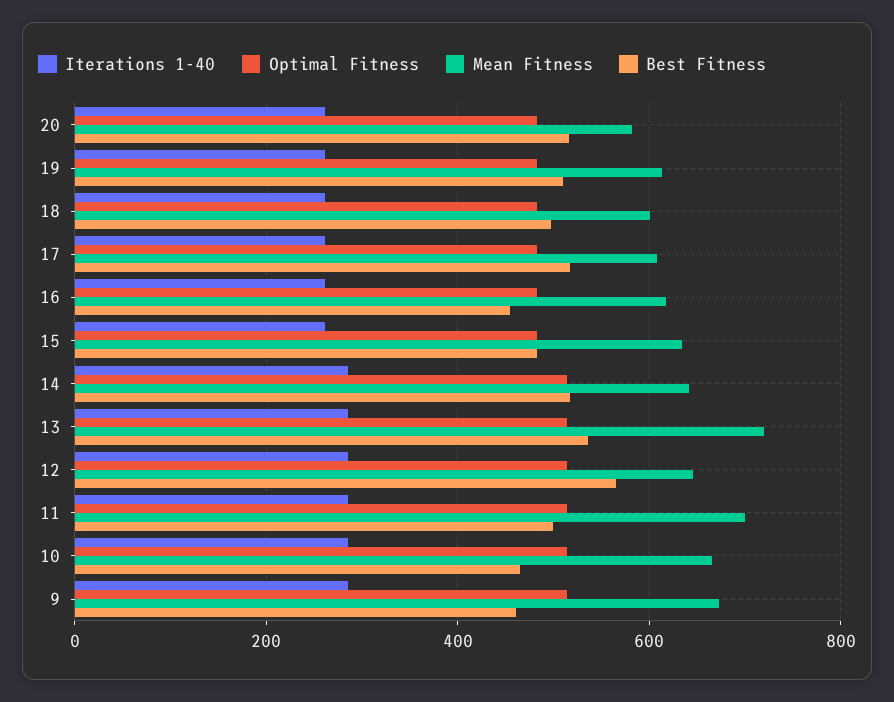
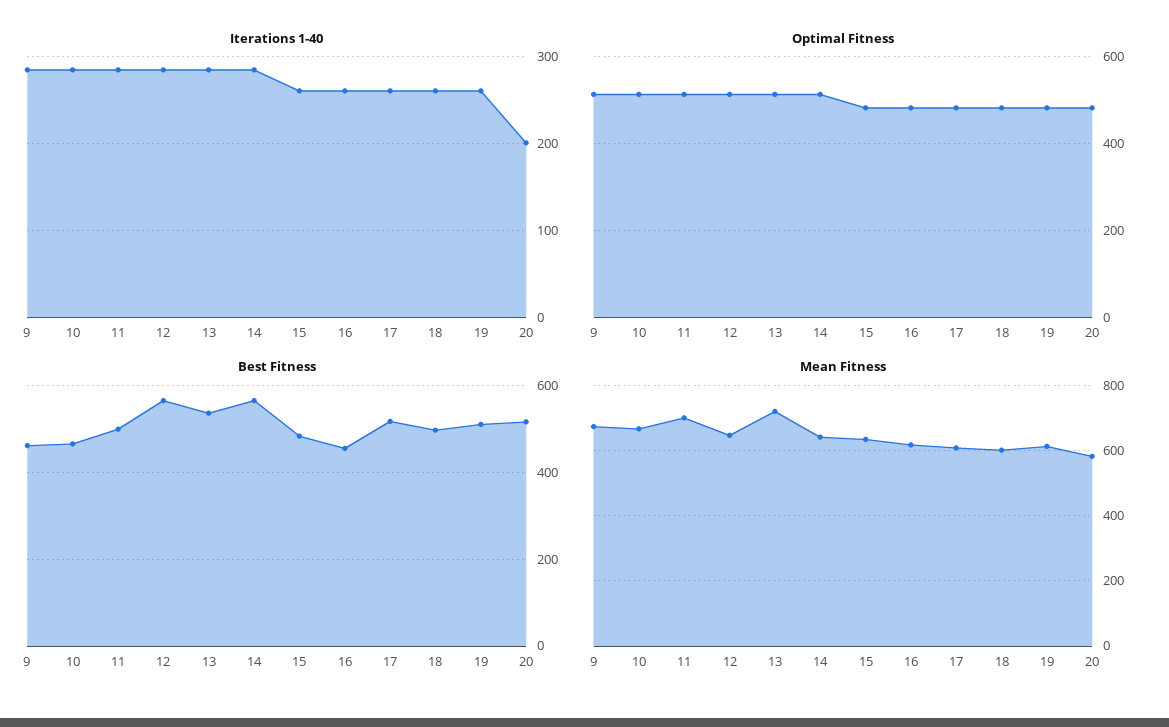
Iterations 1-40, 20: 260 -> 200
Best Fitness, 14: 520 -> 560

